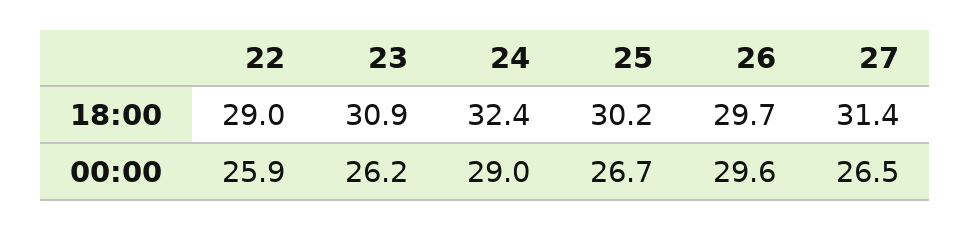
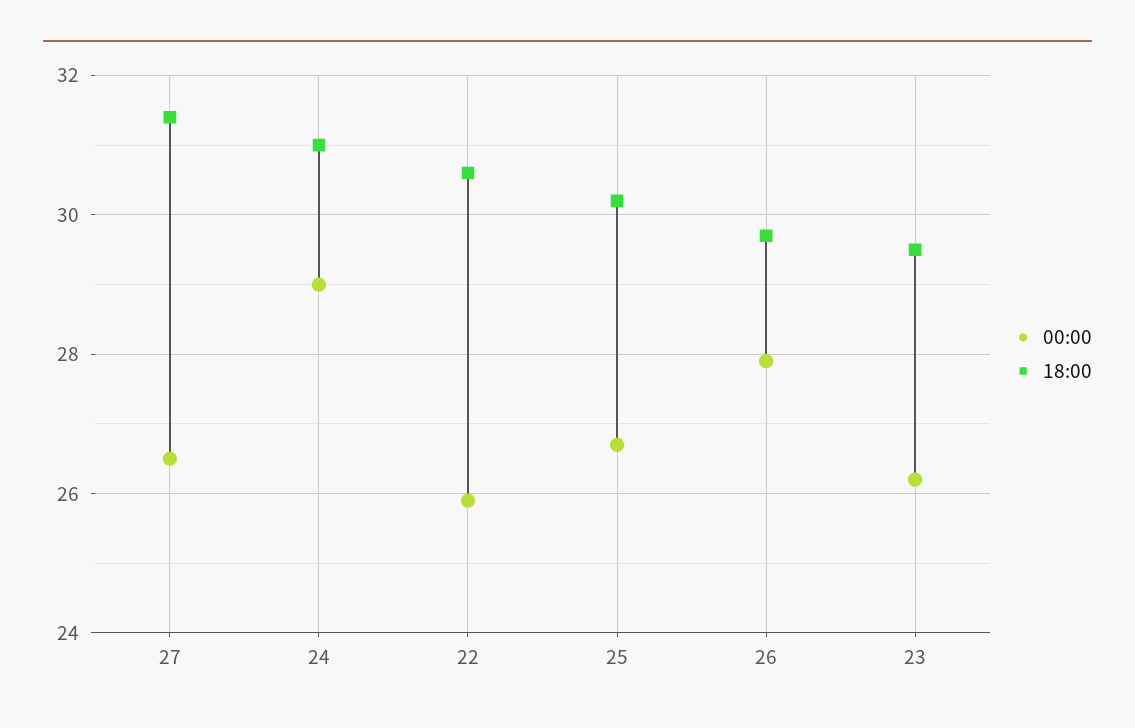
18:00, 22: 29 -> 30.5
18:00, 23: 30.9 -> 29.5
18:00, 24: 32.4 -> 31
00:00, 26: 29.6 -> 28

